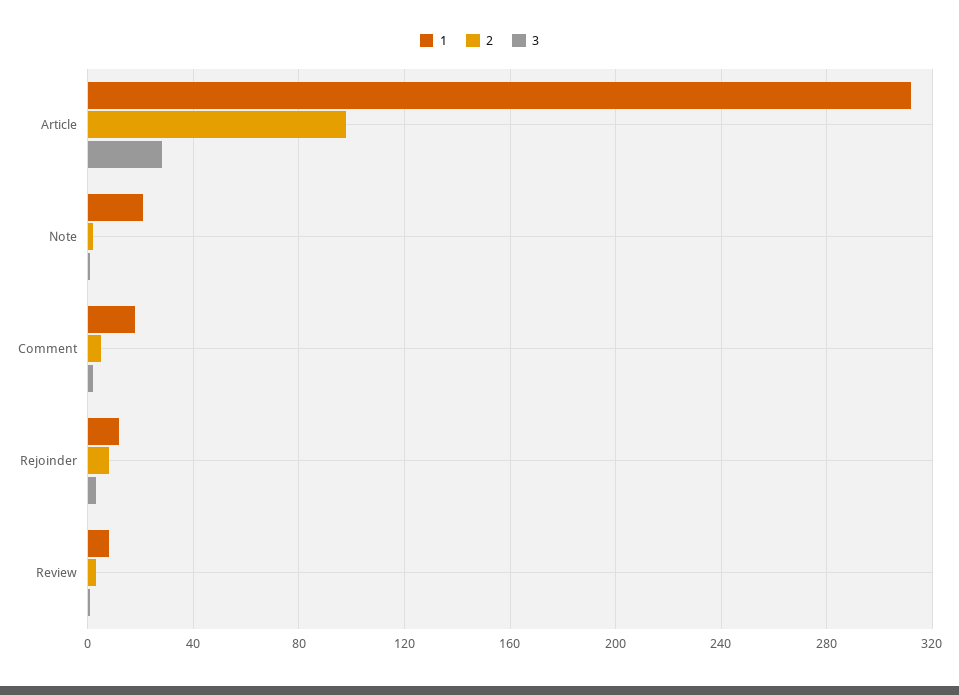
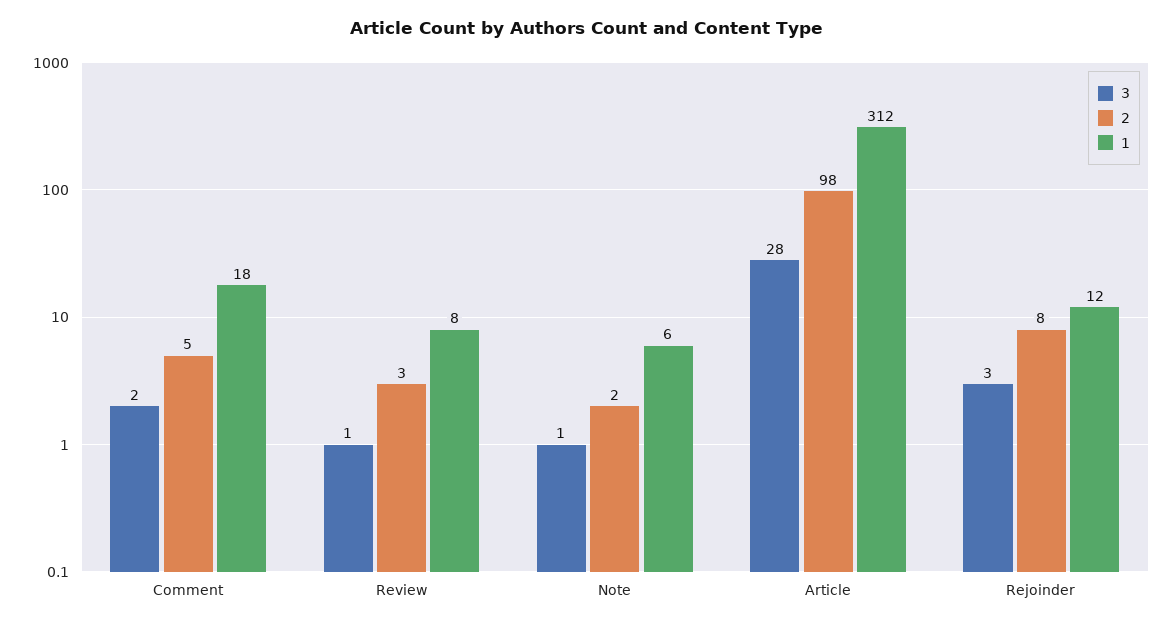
1, Note: 20 -> 6

